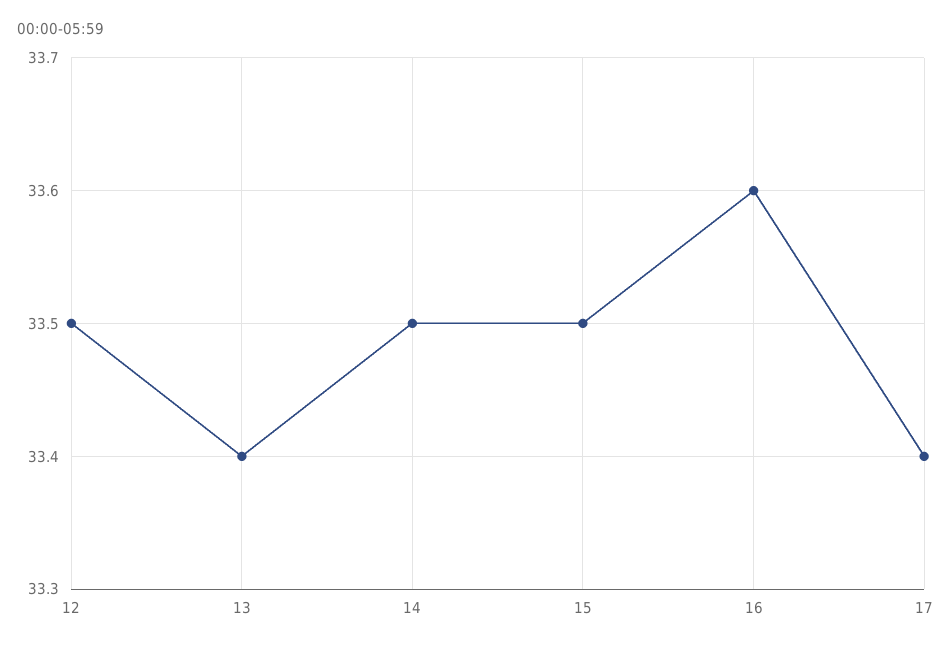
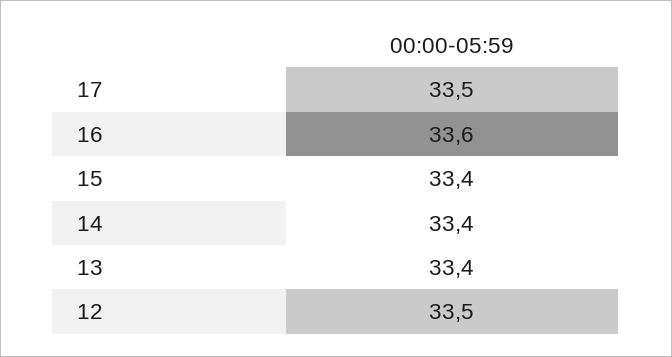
14: 33.5 -> 33.4
15: 33.5 -> 33.4
17: 33.4 -> 33.5

